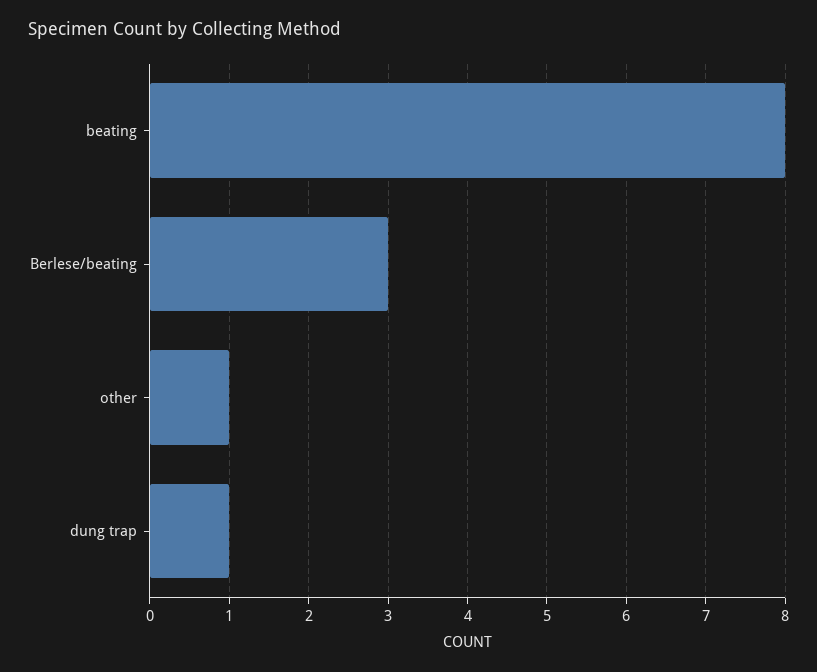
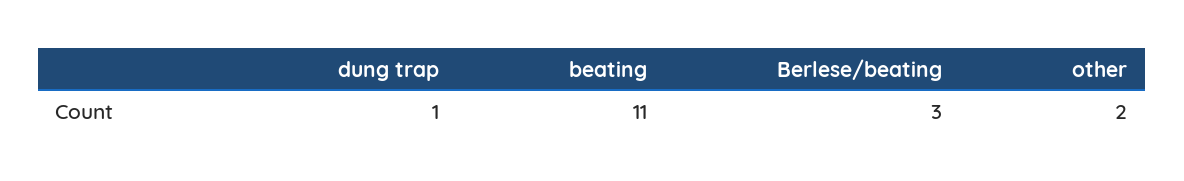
beating: 8 -> 11
other: 1 -> 2

